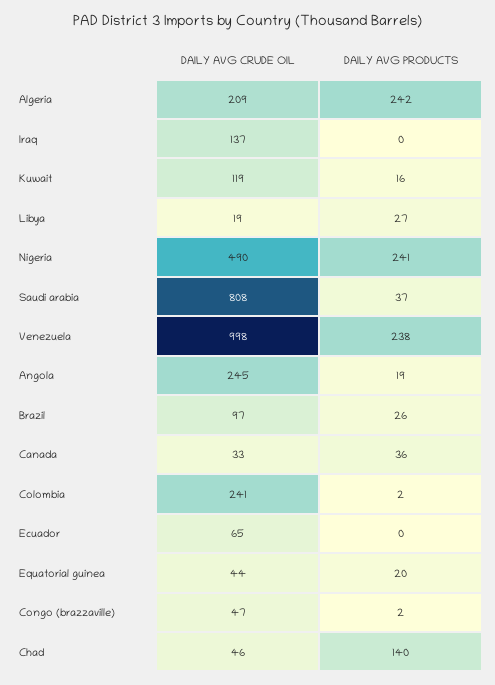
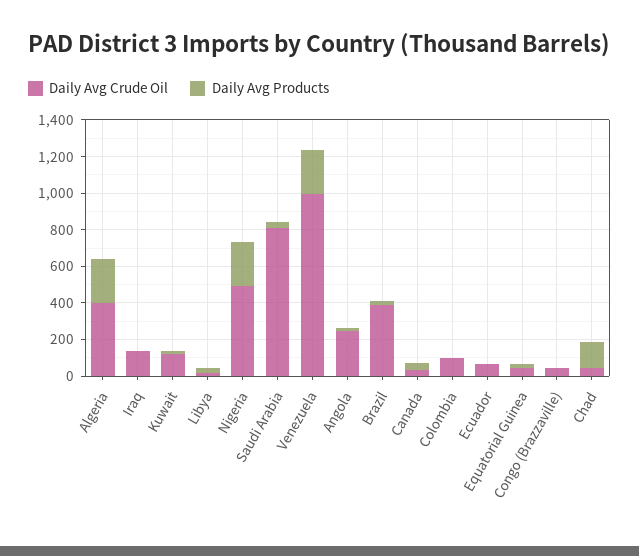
DAILY AVG CRUDE OIL, Algeria: 209 -> 400
DAILY AVG CRUDE OIL, Brazil: 97 -> 400
DAILY AVG CRUDE OIL, Colombia: 241 -> 100

